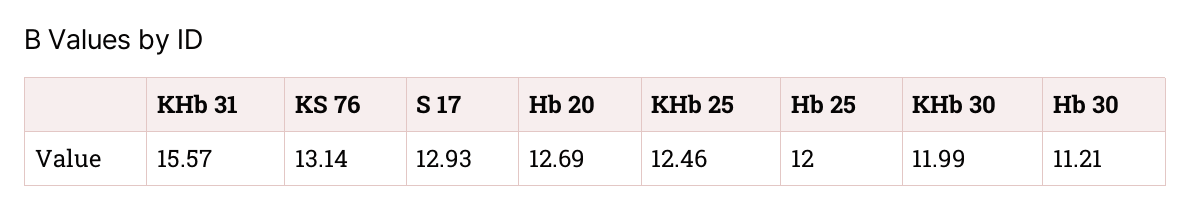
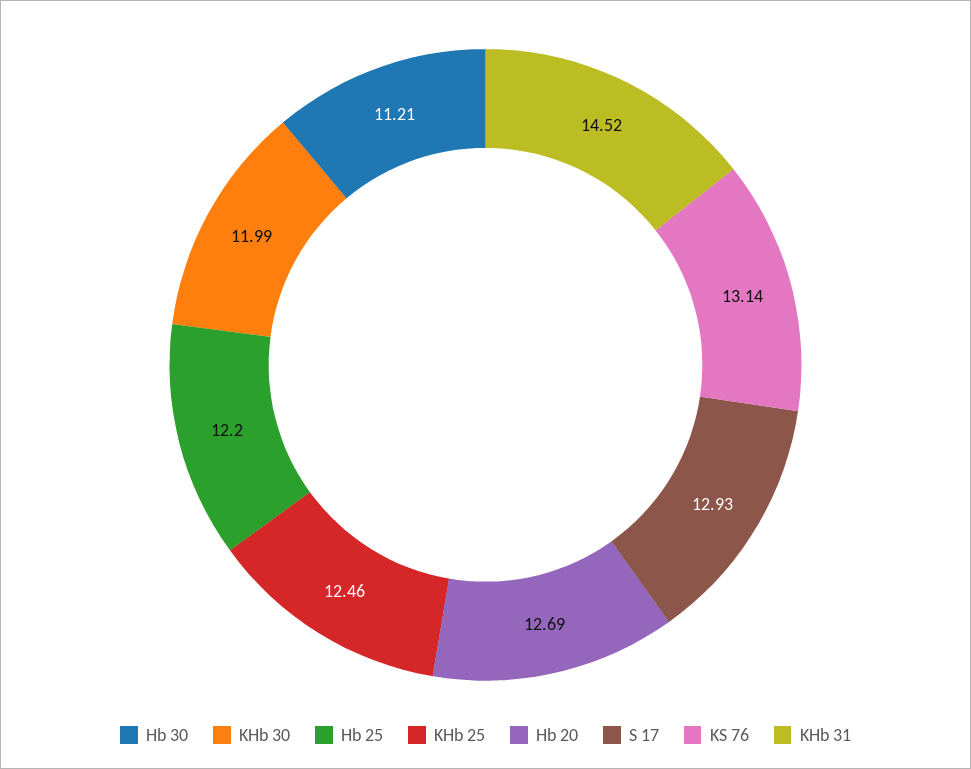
KHb 31: 15.57 -> 14.52
Hb 25: 12 -> 12.2

